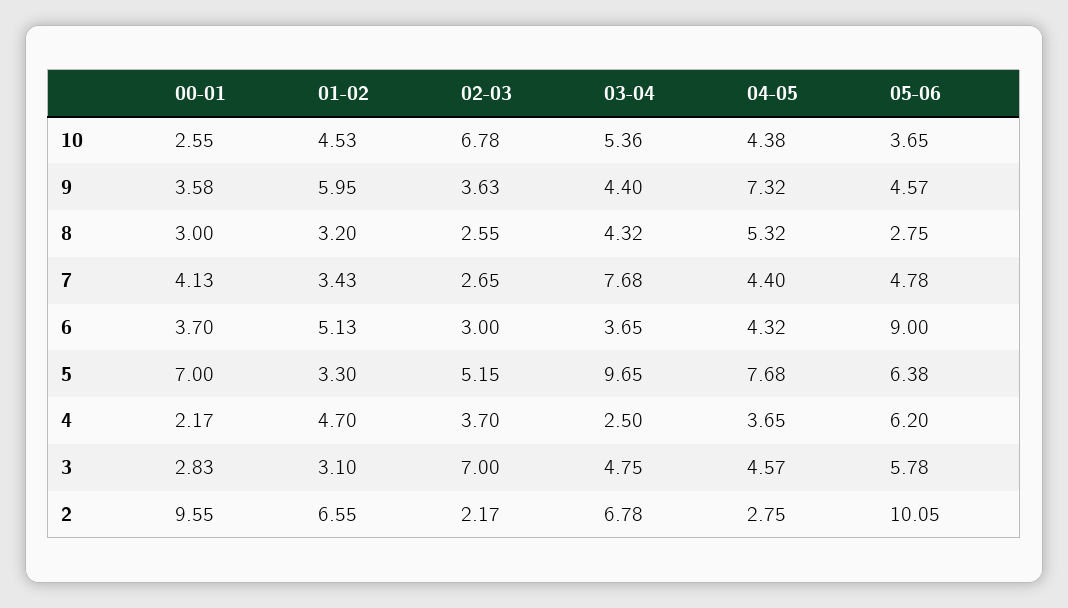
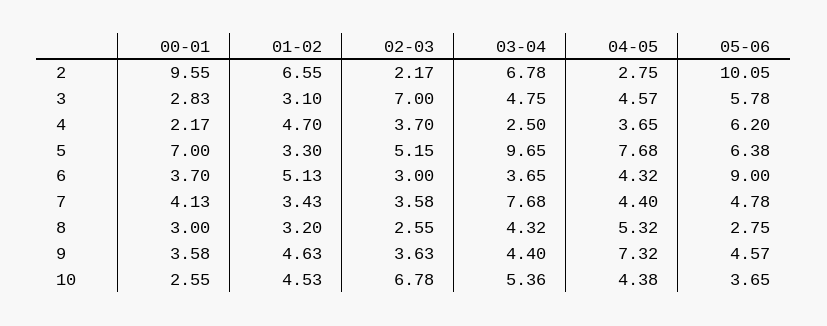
01-02, 9: 5.95 -> 4.63
02-03, 7: 2.65 -> 3.58

